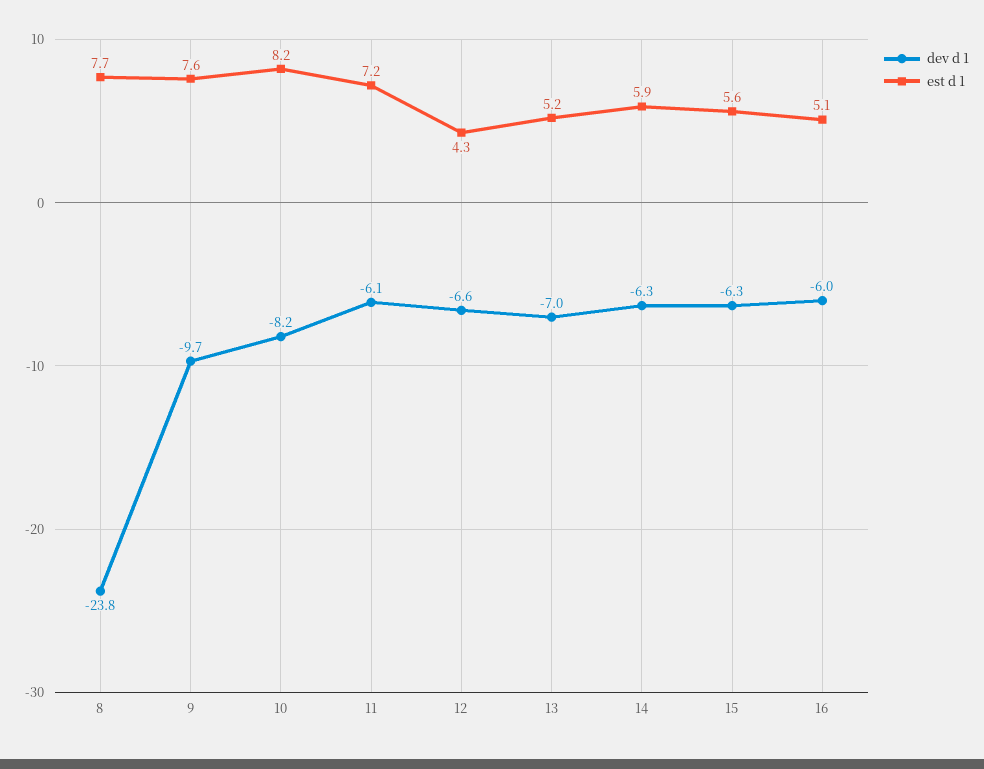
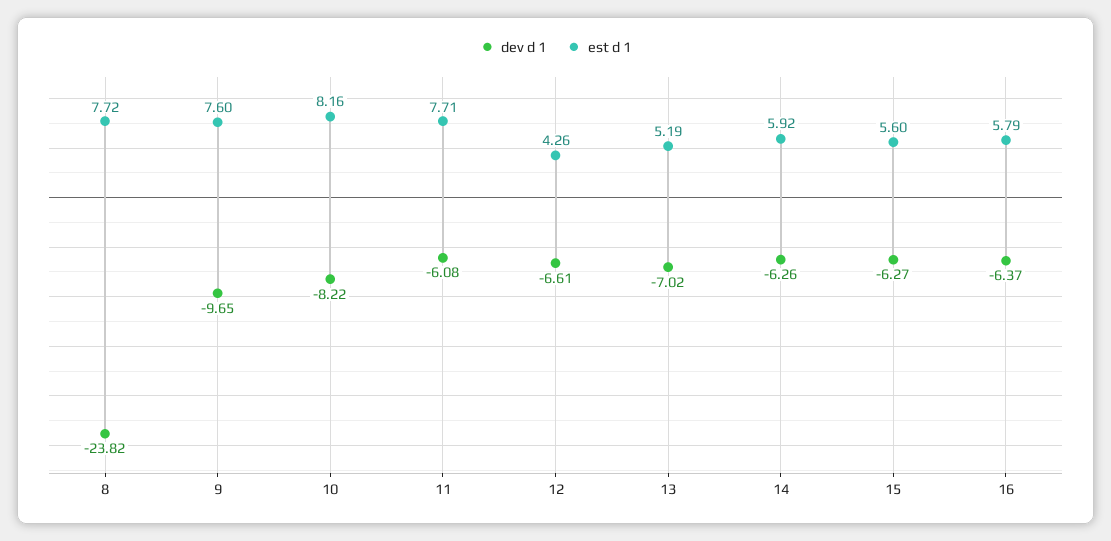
est d 1, 11: 7.2 -> 7.71
dev d 1, 16: -6 -> -6.37
est d 1, 16: 5.1 -> 5.79

